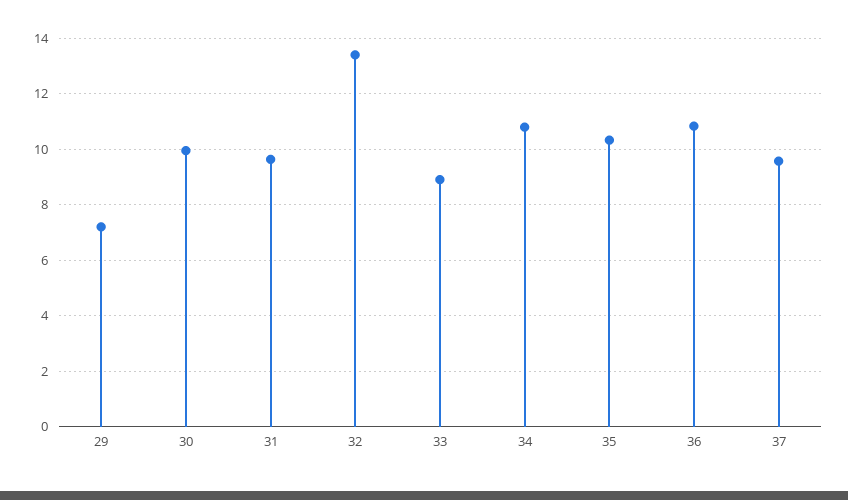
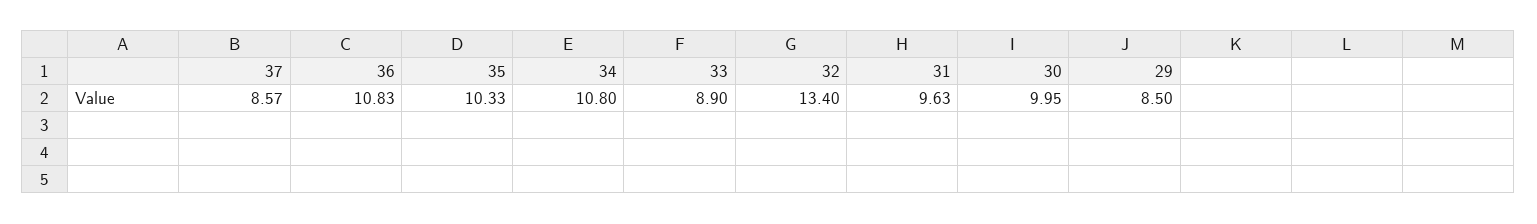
29: 7.25 -> 8.5
37: 9.5 -> 8.57

